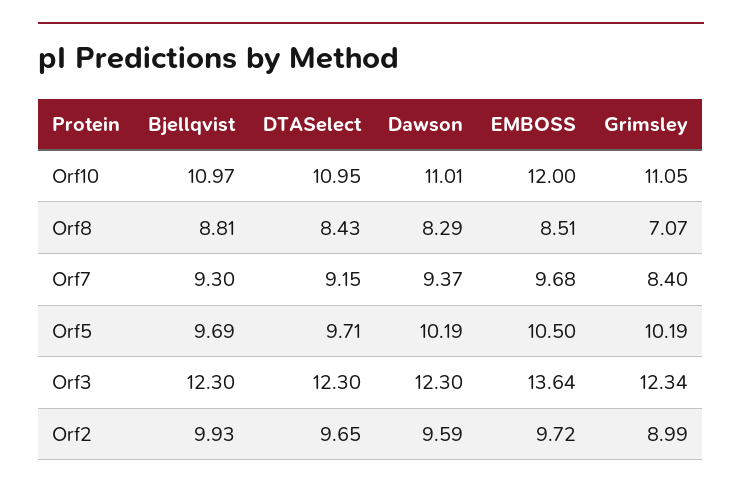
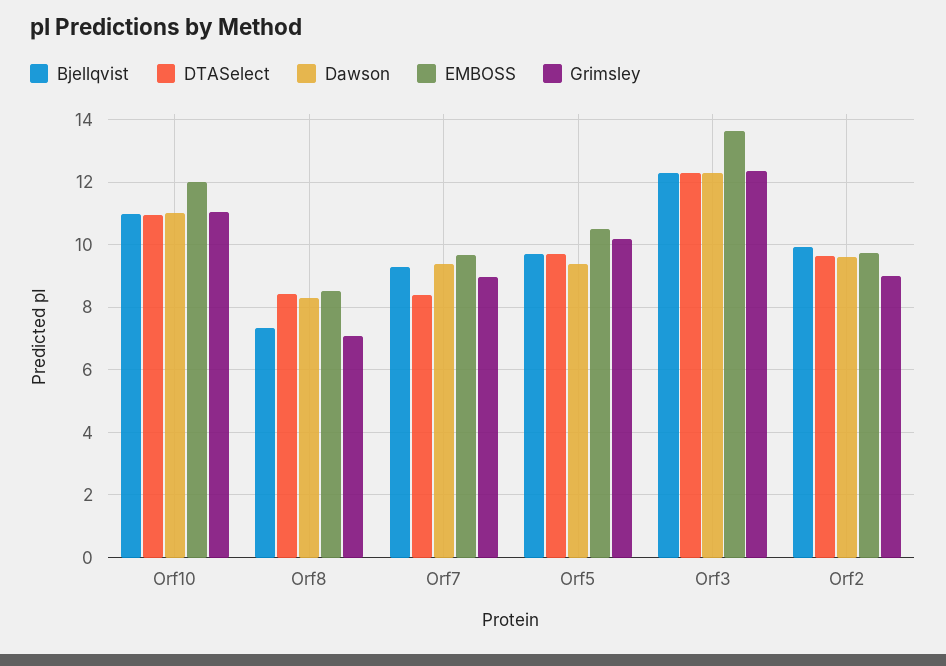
Bjellqvist, Orf8: 8.81 -> 7.4
DTASelect, Orf7: 9.15 -> 8.4
Grimsley, Orf7: 8.4 -> 9
Dawson, Orf5: 10.19 -> 9.4

